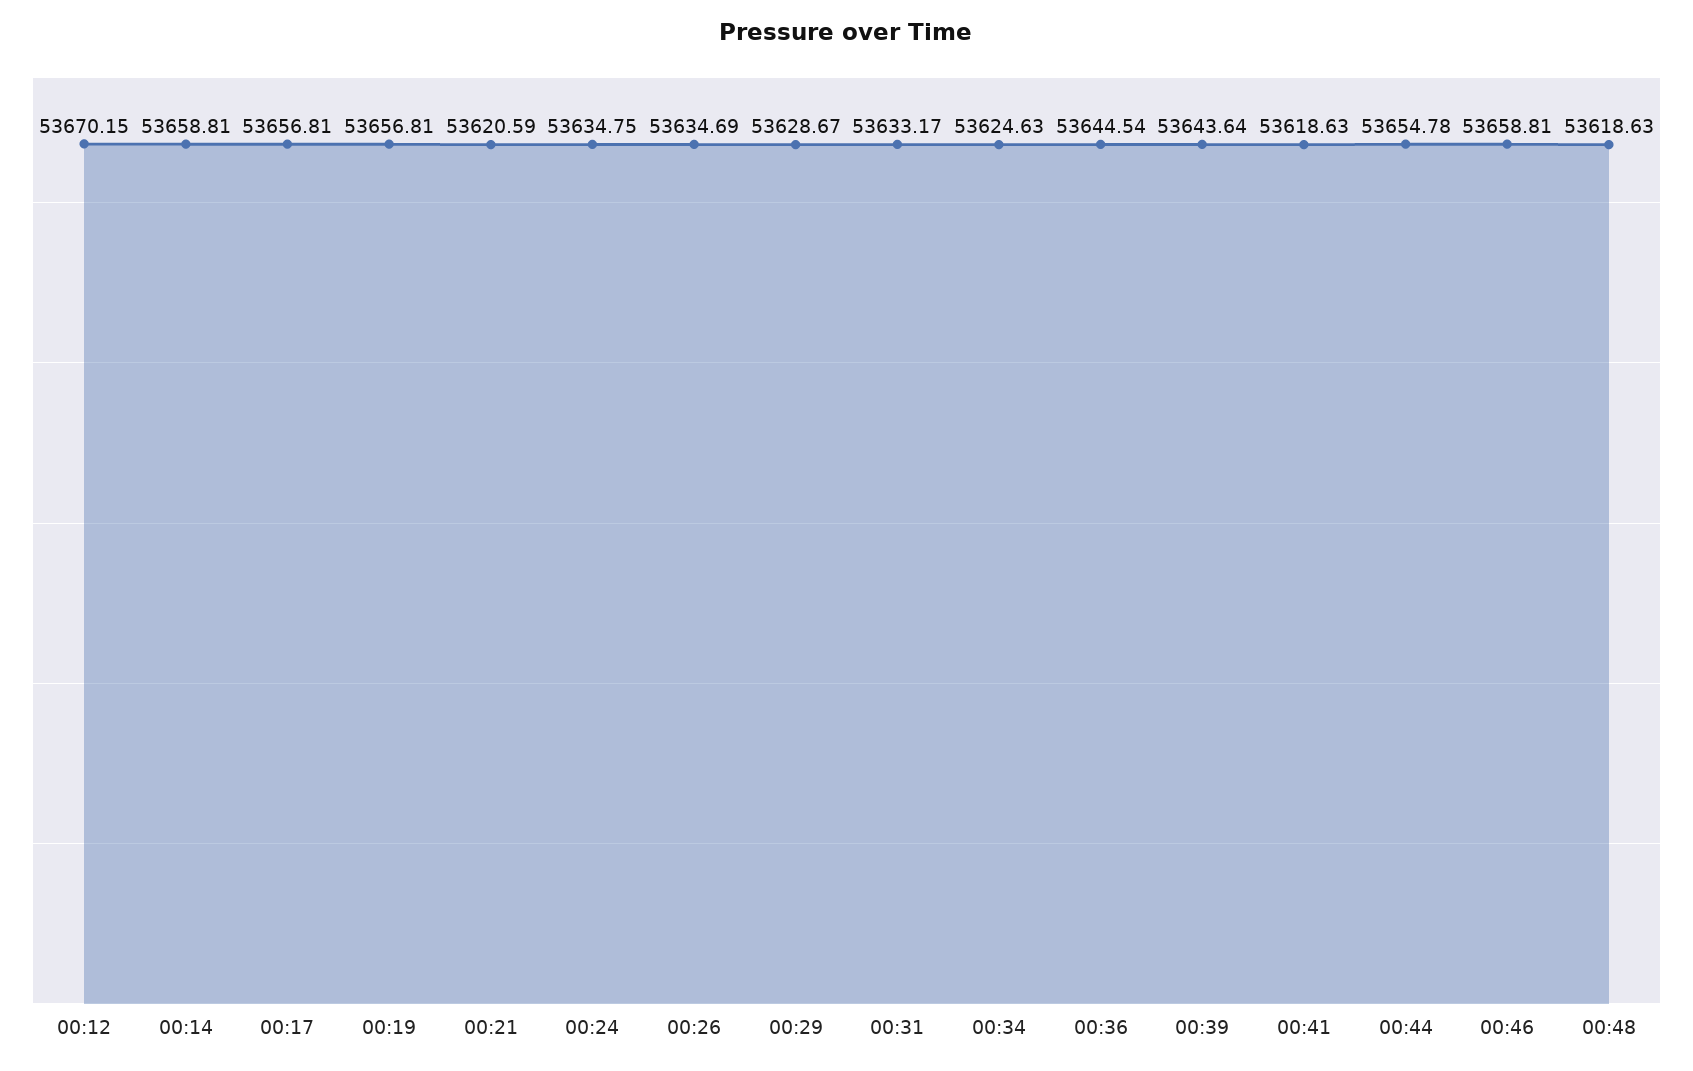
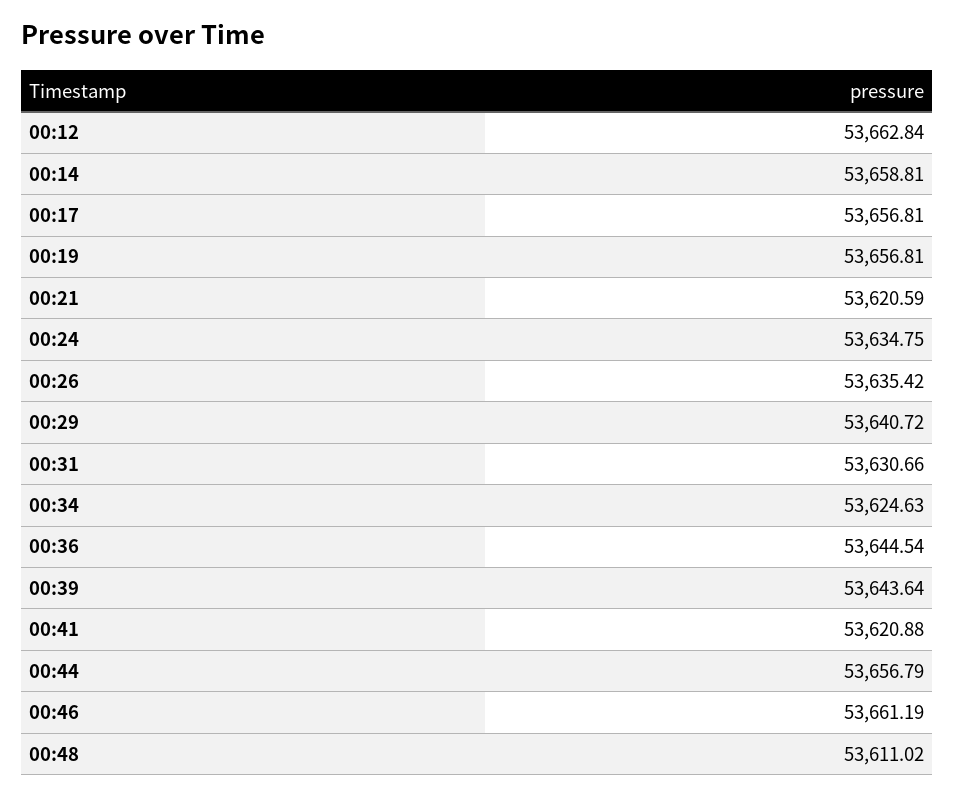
00:12: 53670.15 -> 53662.84
00:26: 53634.69 -> 53635.42
00:29: 53628.67 -> 53640.72
00:31: 53633.17 -> 53630.66
00:41: 53618.63 -> 53620.88
00:44: 53654.78 -> 53656.79
00:46: 53658.81 -> 53661.19
00:48: 53618.63 -> 53611.02

